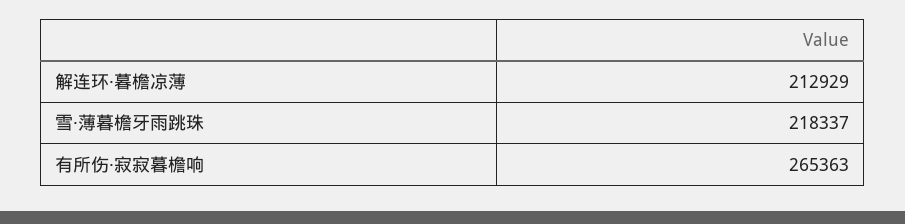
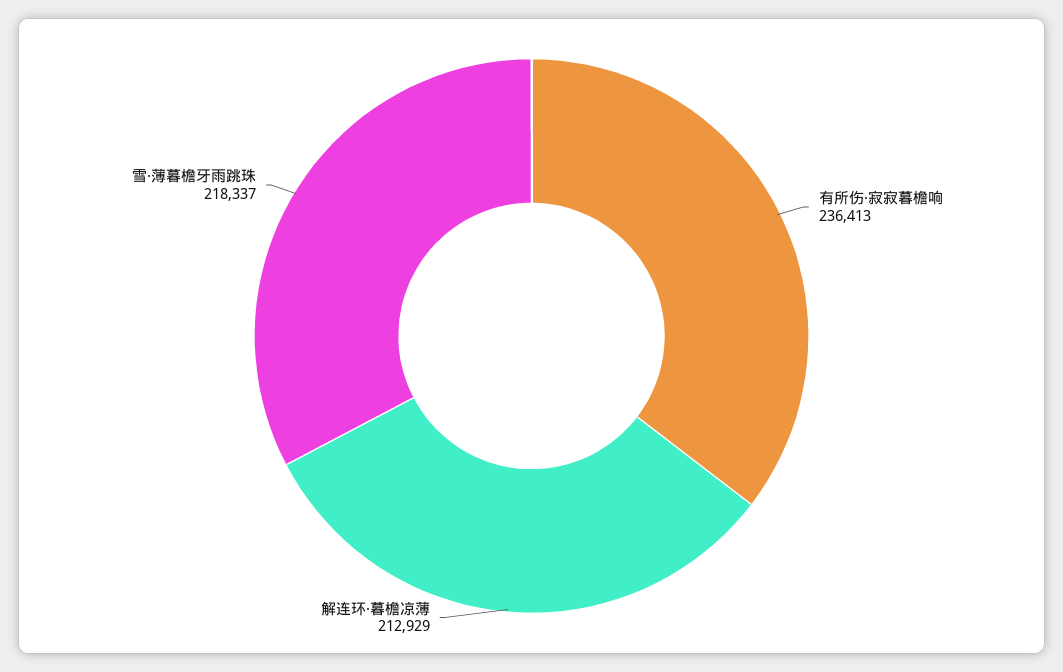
有所伤·寂寂暮檐响: 265363 -> 236413

